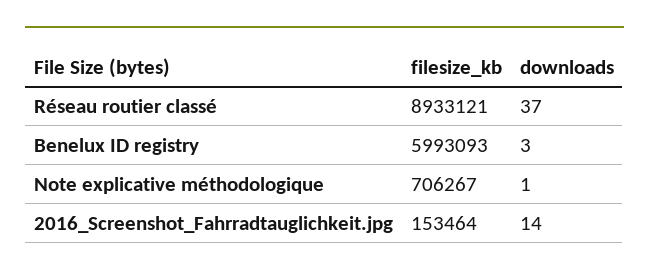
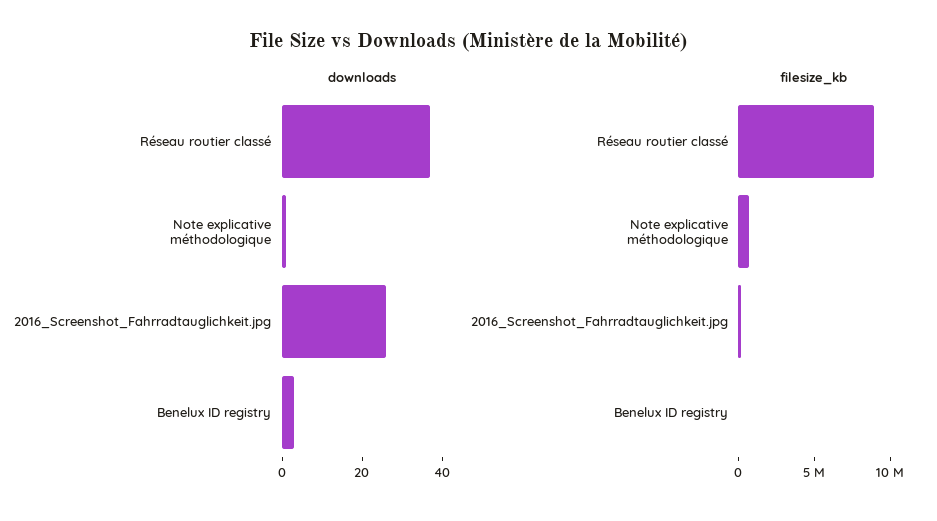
filesize_kb, Benelux ID registry: 5993093 -> 0
downloads, 2016_Screenshot_Fahrradtauglichkeit.jpg: 14 -> 25

